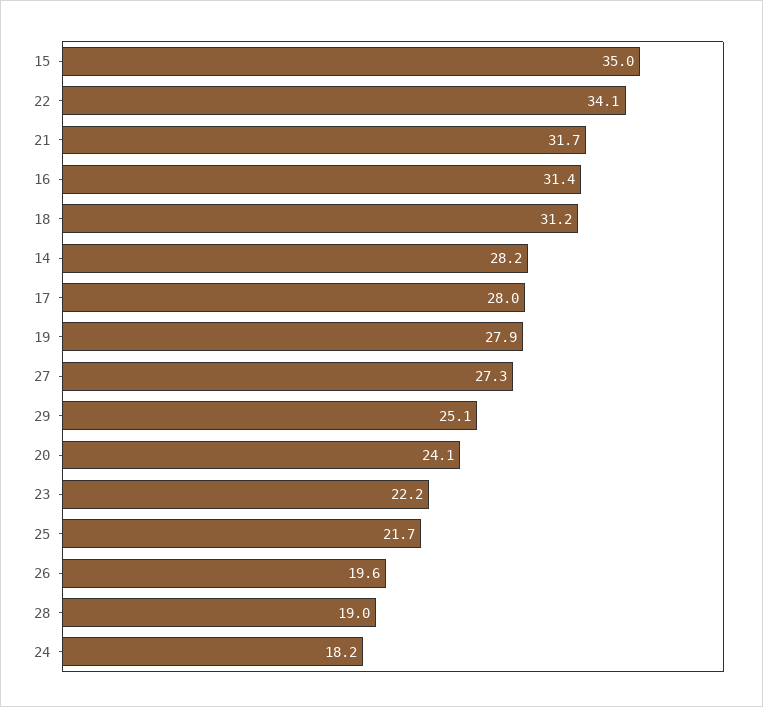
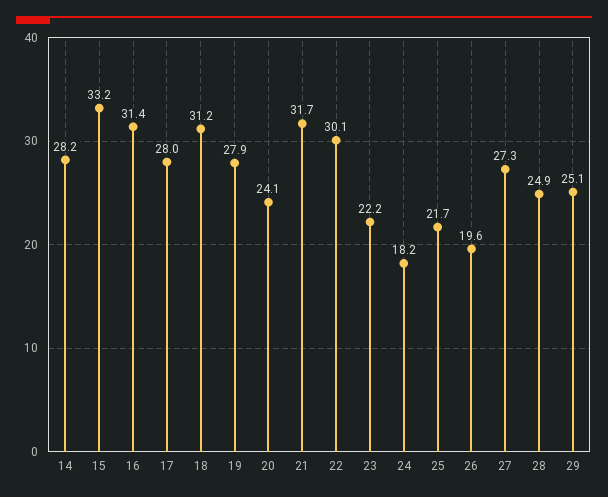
15: 35 -> 33.2
22: 34.1 -> 30.1
28: 19 -> 24.9

